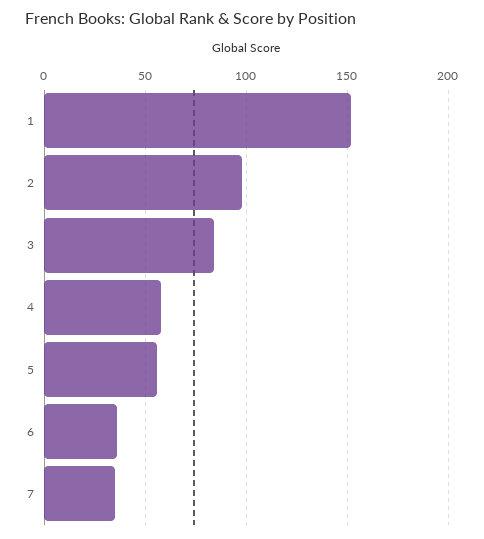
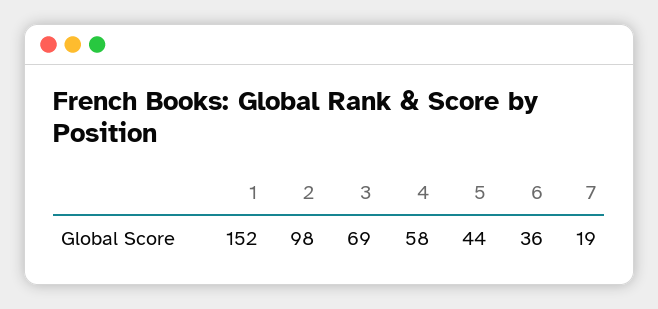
3: 85 -> 69
5: 55 -> 44
7: 35 -> 19

